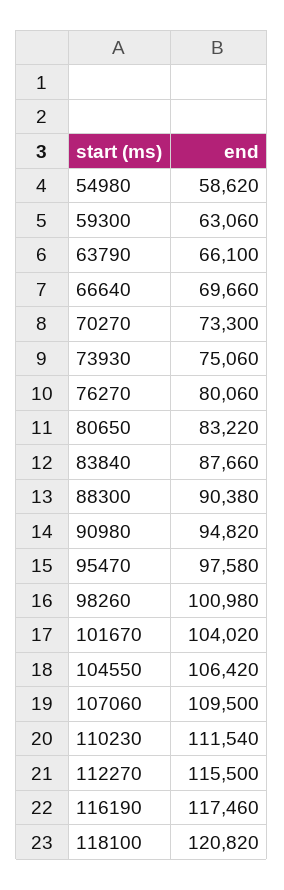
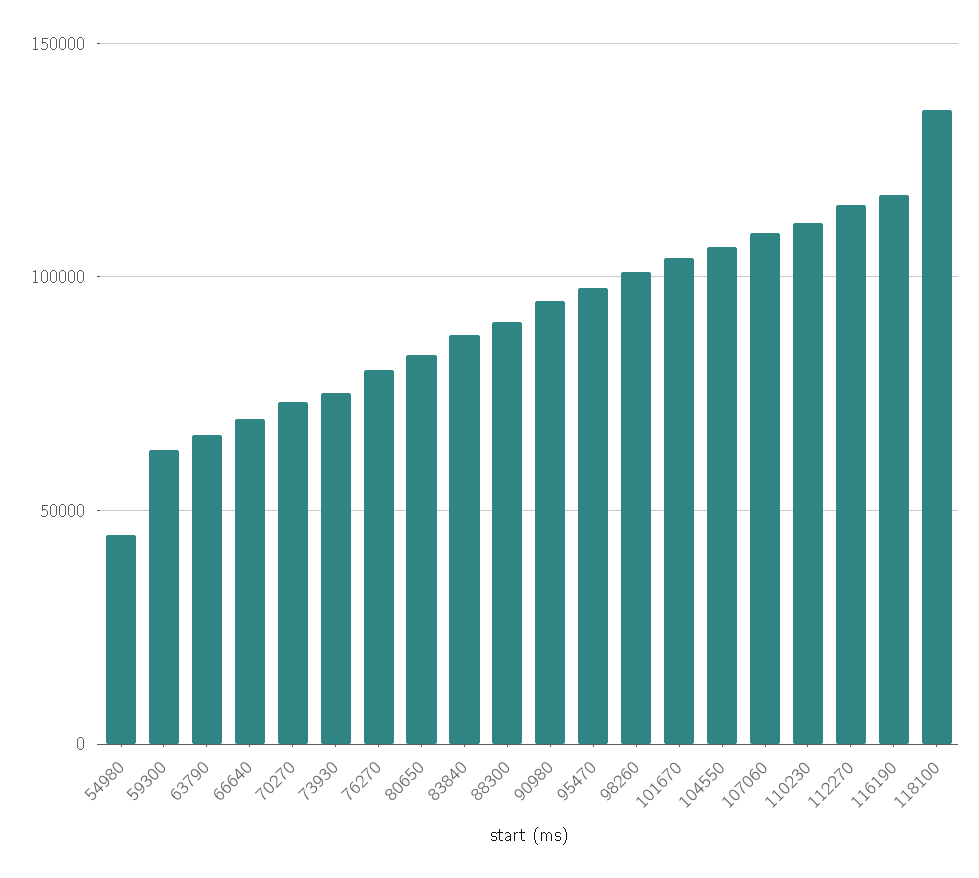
54980: 58620 -> 45000
118100: 120820 -> 135000

